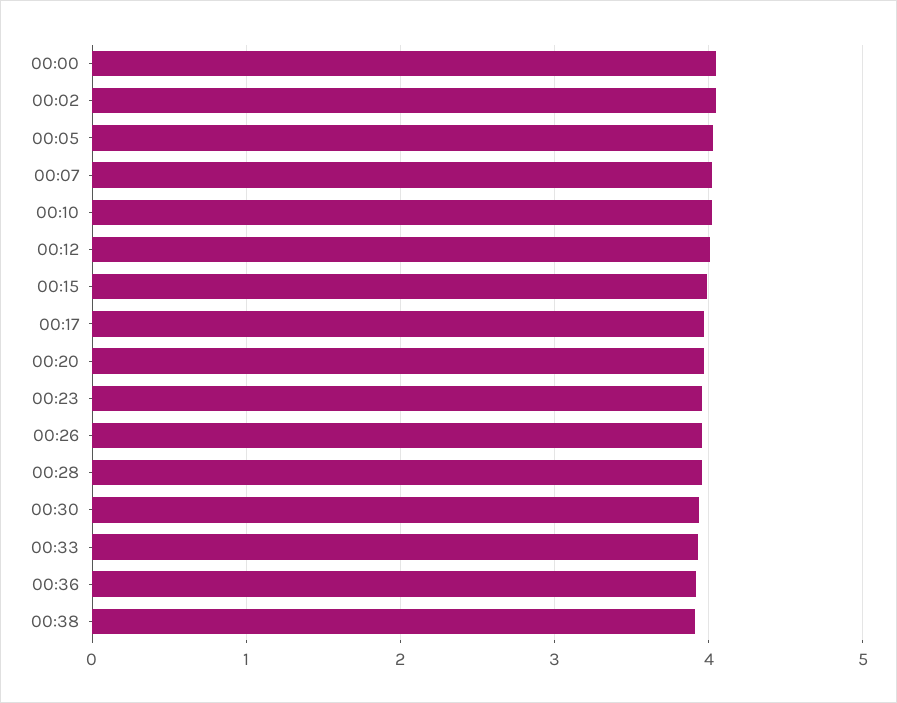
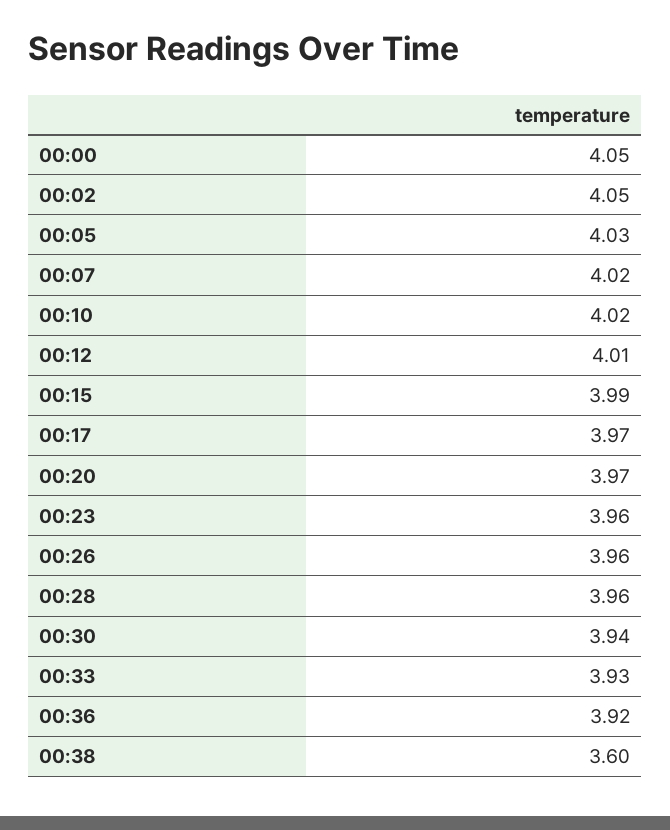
00:38: 3.9 -> 3.6

